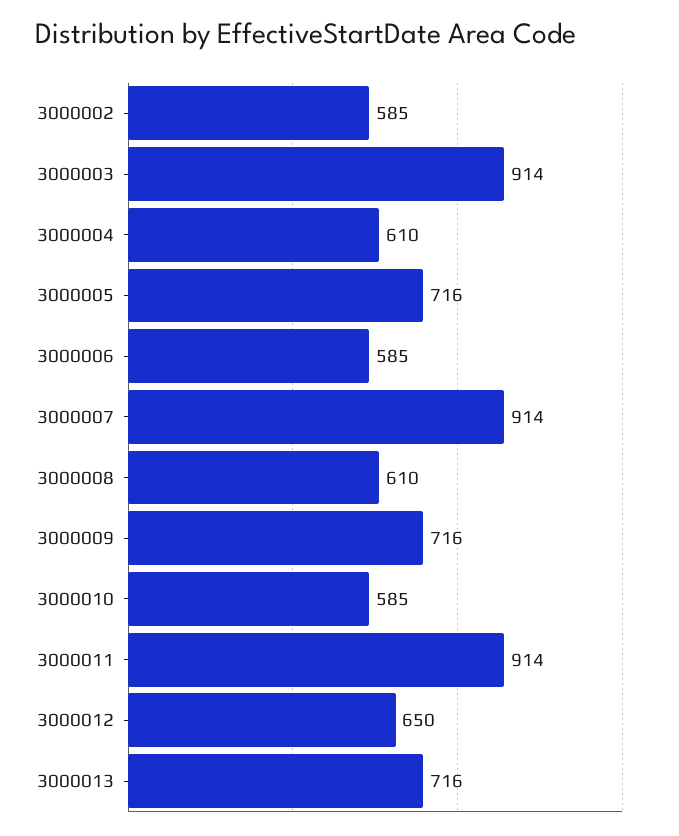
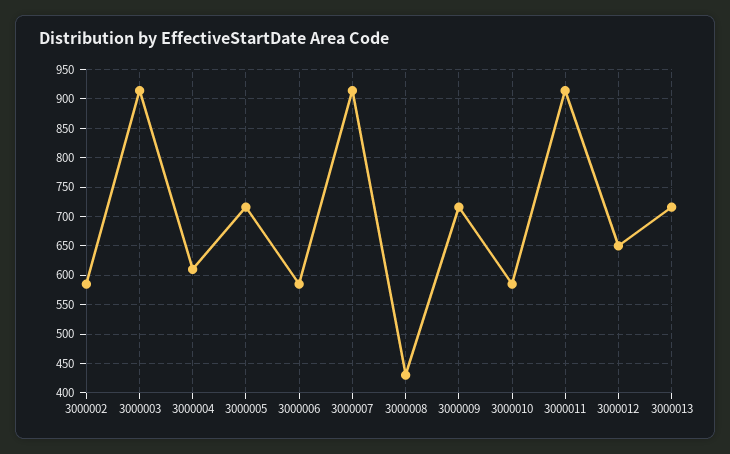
3000008: 610 -> 425

